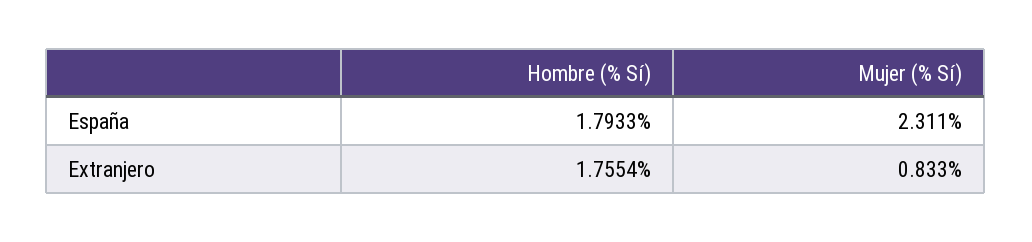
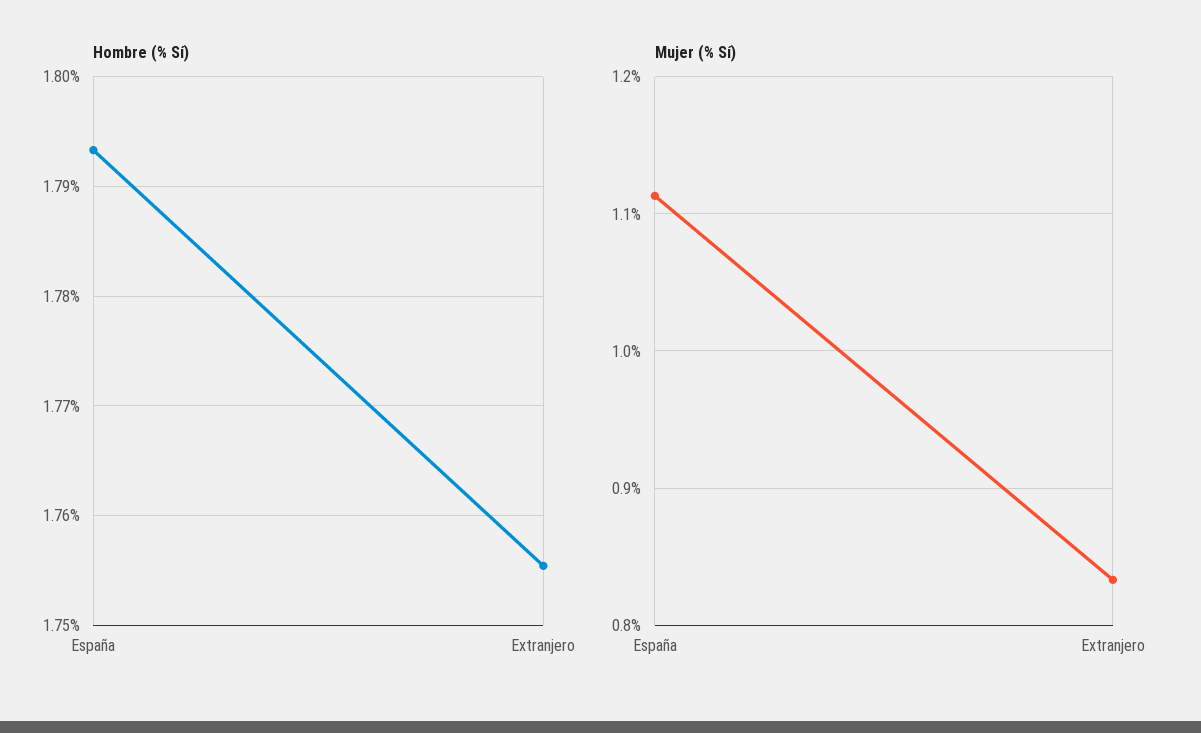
Mujer (% Sí), España: 2.311 -> 1.11

